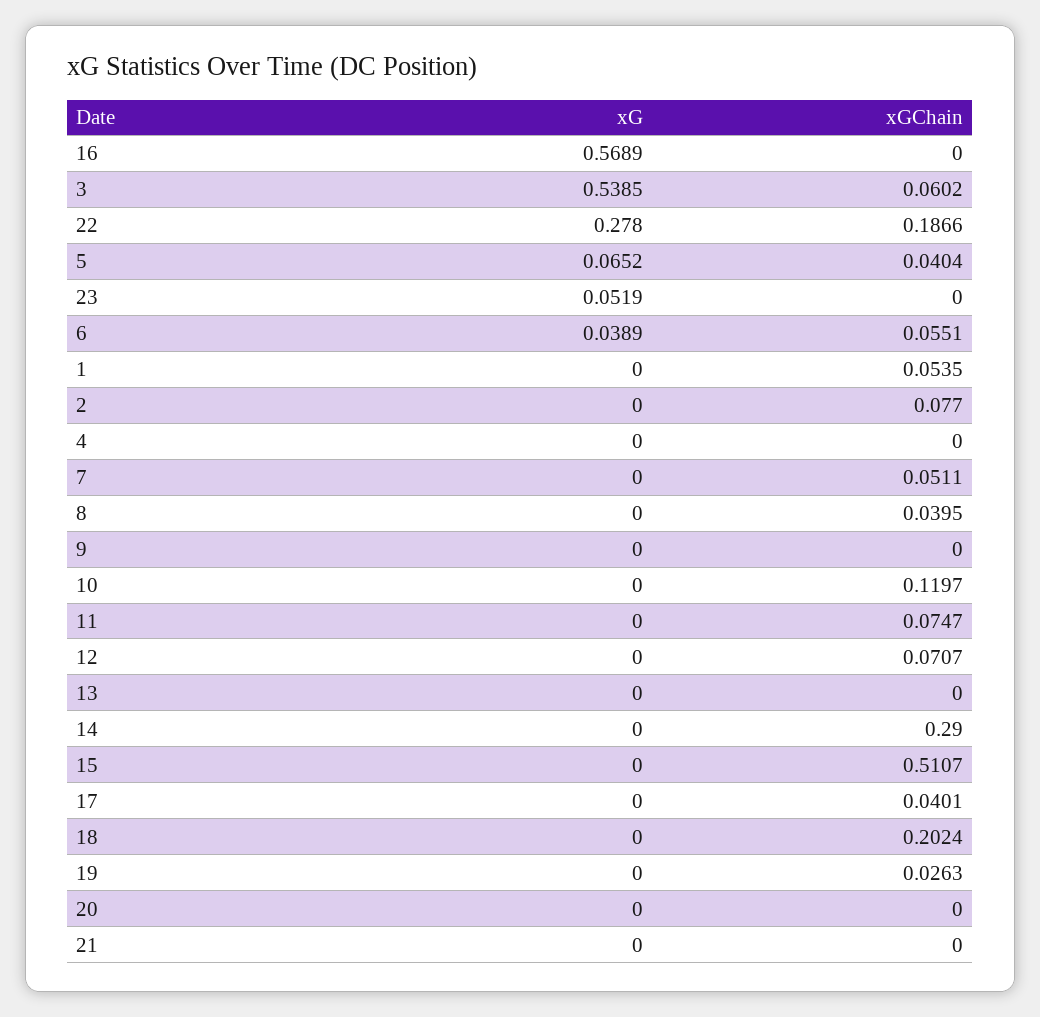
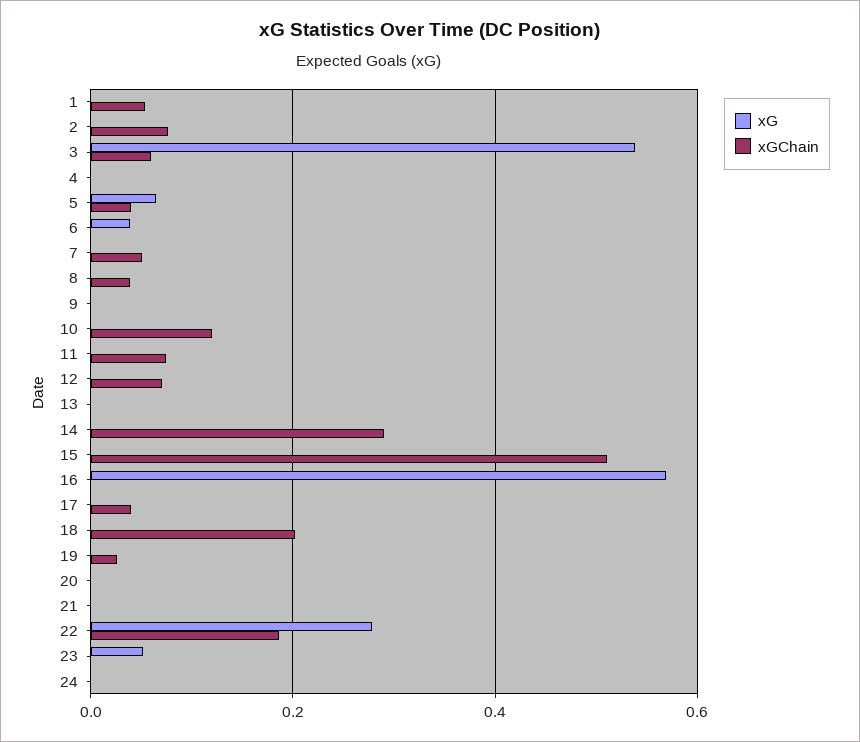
xGChain, 6: 0.0551 -> 0
xG, 24: none -> 0
xGChain, 24: none -> 0

